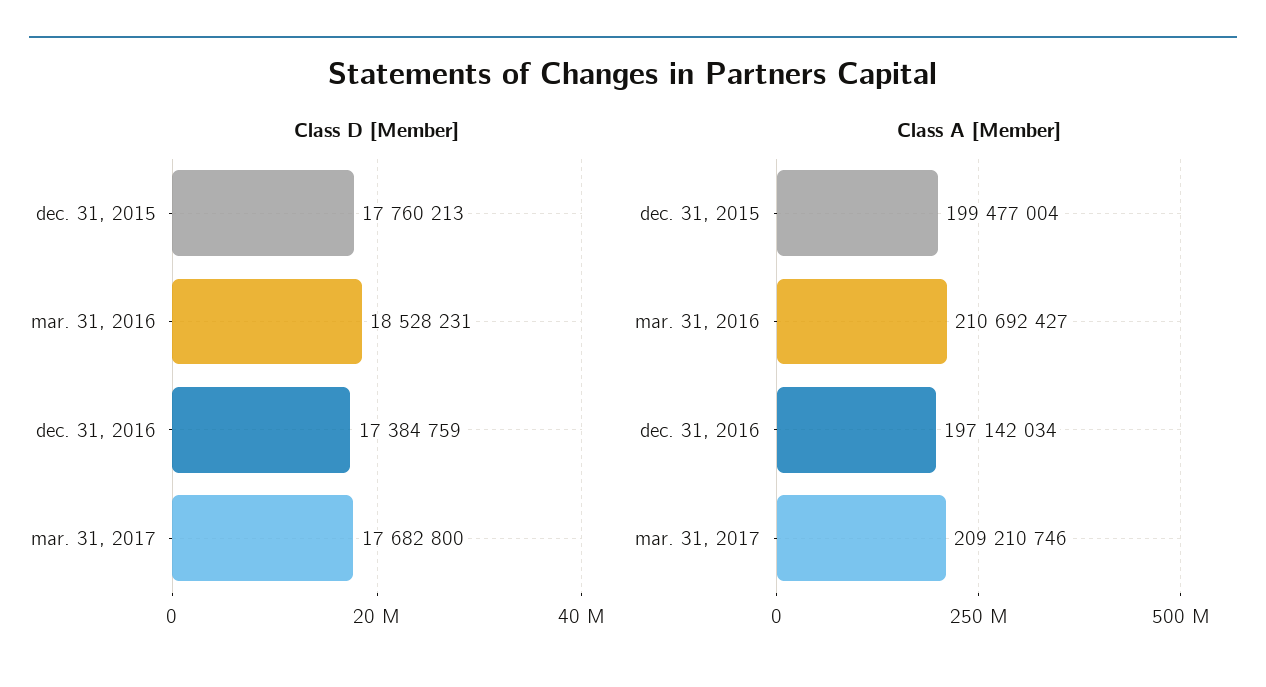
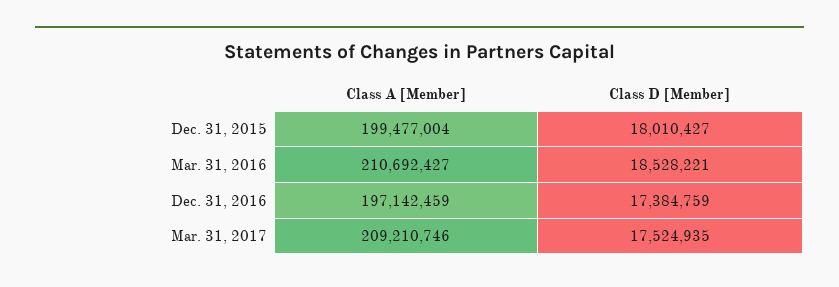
Class D [Member], dec. 31, 2015: 17760213 -> 18010427
Class D [Member], mar. 31, 2016: 18528231 -> 18528221
Class D [Member], mar. 31, 2017: 17682800 -> 17524935
Class A [Member], dec. 31, 2016: 197142034 -> 197142459

